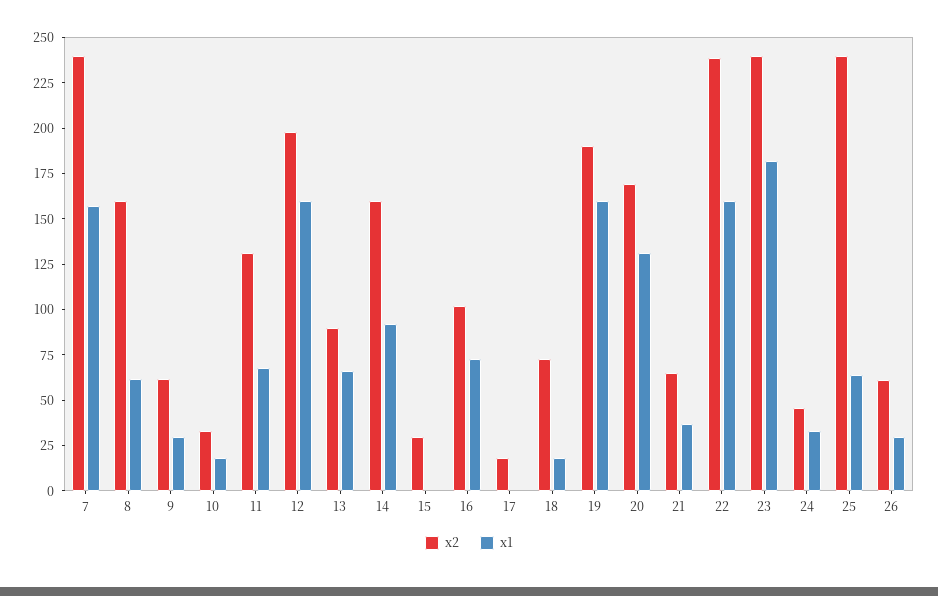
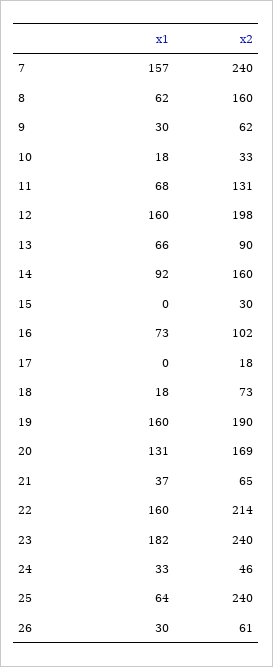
x2, 22: 240 -> 214

